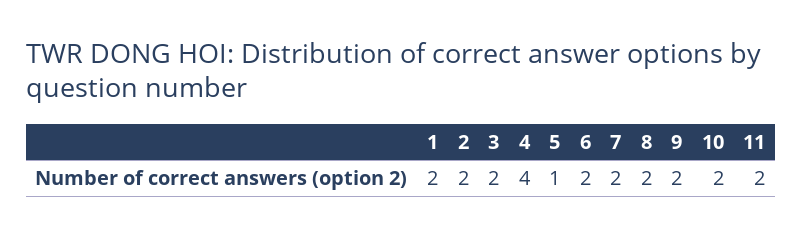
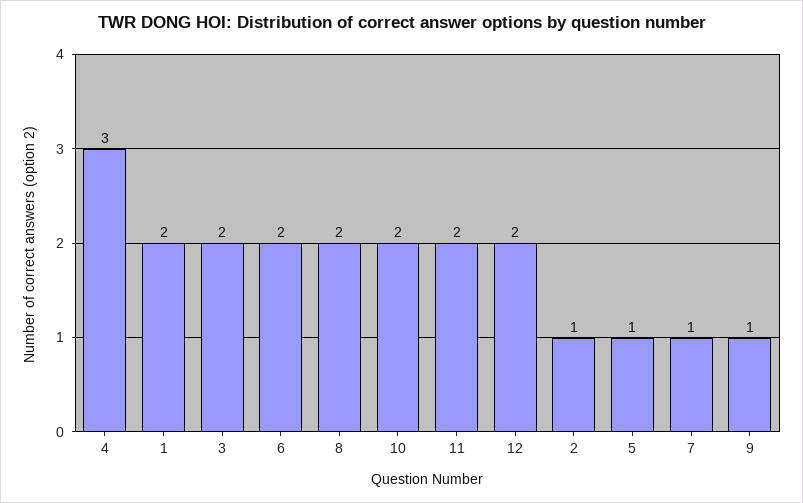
2: 2 -> 1
4: 4 -> 3
7: 2 -> 1
9: 2 -> 1
12: none -> 2

